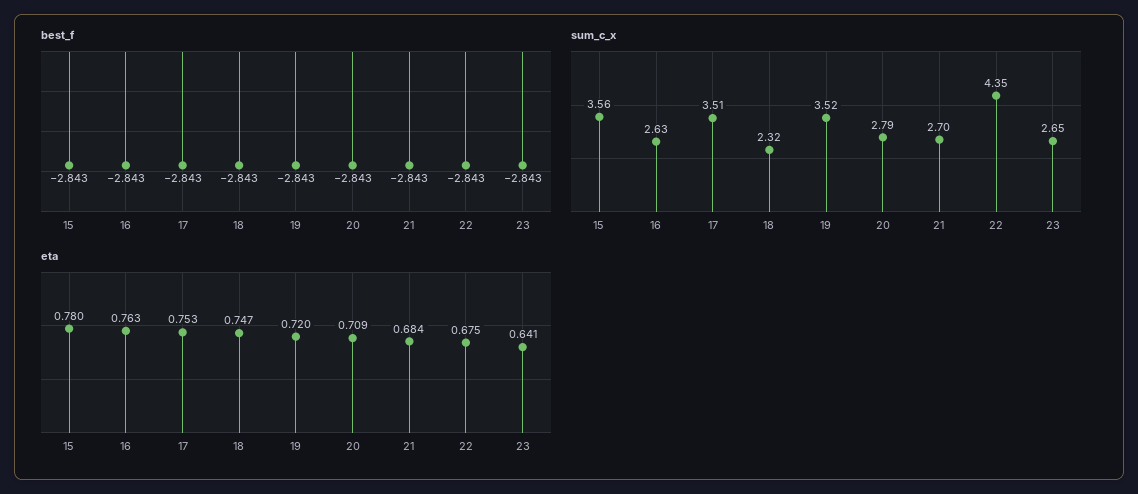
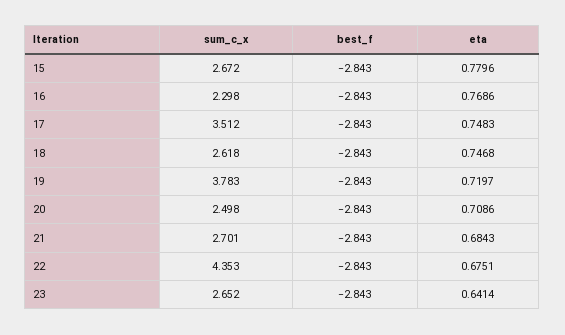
sum_c_x, 15: 3.56 -> 2.672
sum_c_x, 16: 2.63 -> 2.298
sum_c_x, 18: 2.32 -> 2.618
sum_c_x, 19: 3.52 -> 3.783
sum_c_x, 20: 2.79 -> 2.498
eta, 16: 0.763 -> 0.7686
eta, 17: 0.753 -> 0.7483

